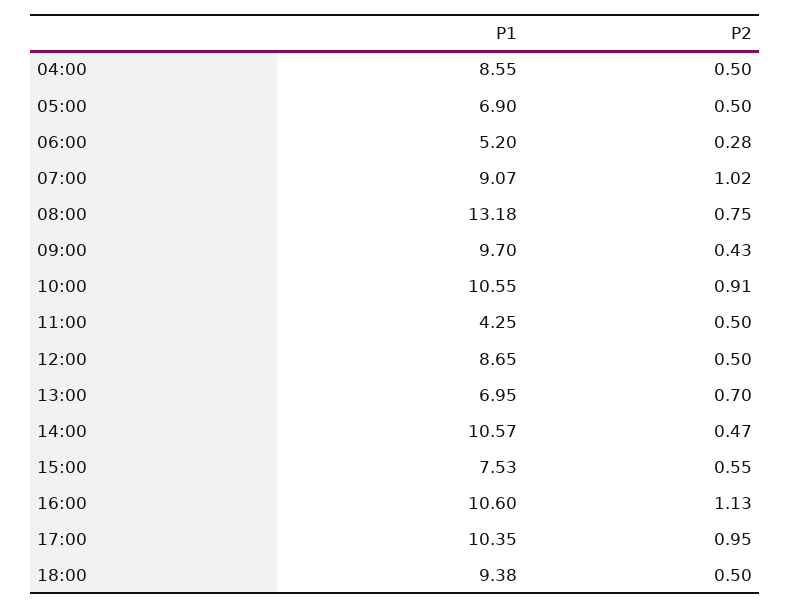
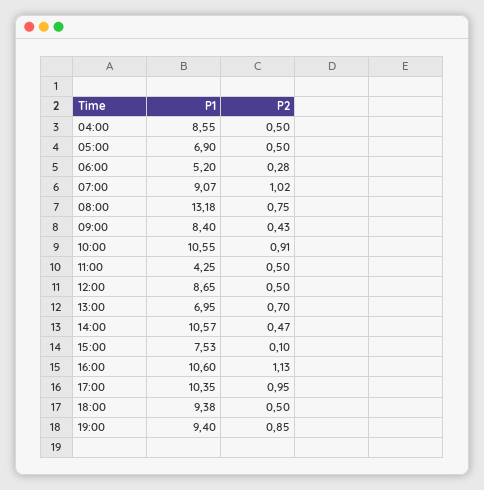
P1, 09:00: 9.7 -> 8.4
P2, 15:00: 0.55 -> 0.1
P1, 19:00: none -> 9.4
P2, 19:00: none -> 0.85

